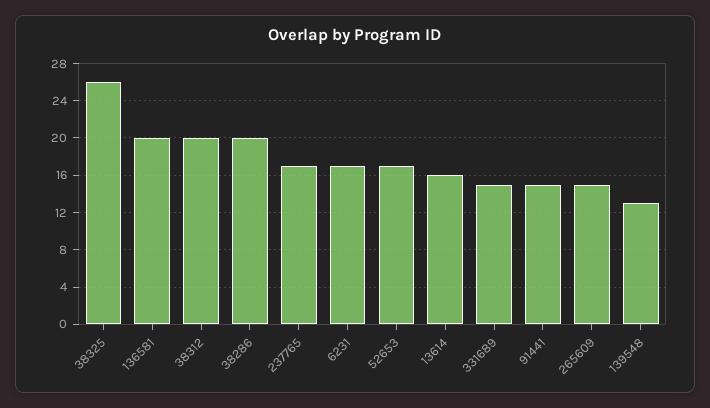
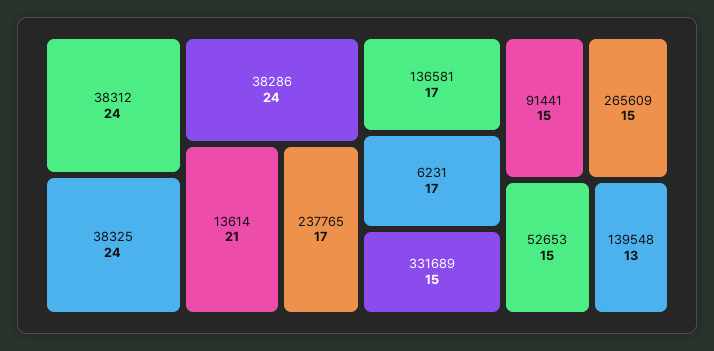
38325: 26 -> 24
136581: 20 -> 17
38312: 20 -> 24
38286: 20 -> 24
52653: 17 -> 15
13614: 16 -> 21

